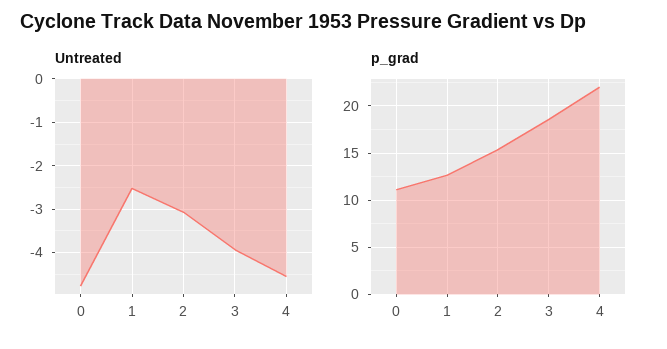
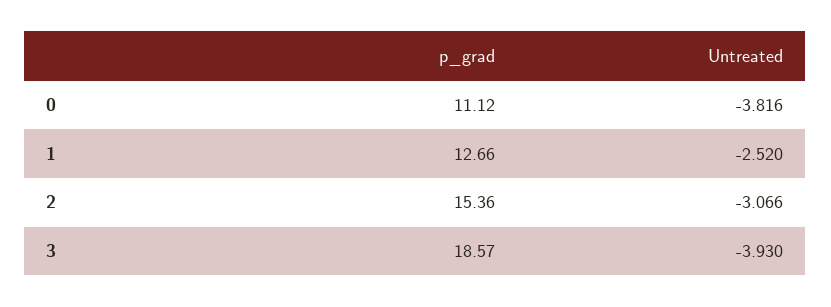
Untreated, 0: -4.8 -> -3.816
Untreated, 4: -4.6 -> none
p_grad, 4: 22 -> none

